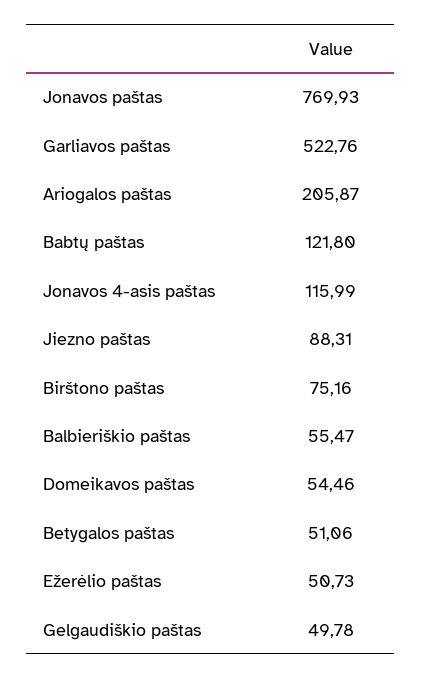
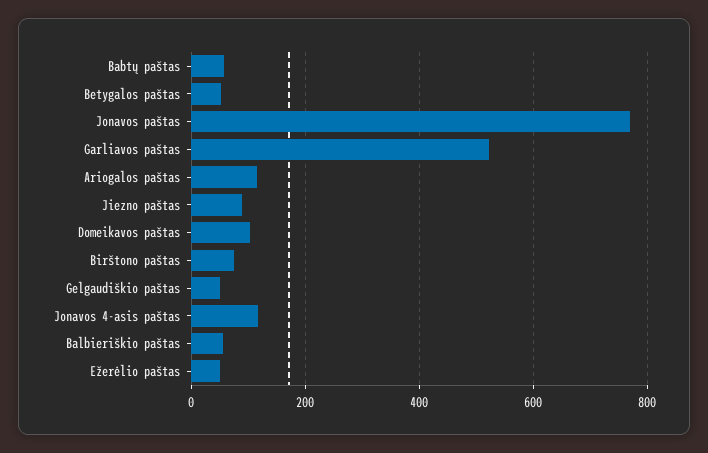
Ariogalos paštas: 205.87 -> 120
Babtų paštas: 121.8 -> 60
Domeikavos paštas: 54.46 -> 100

